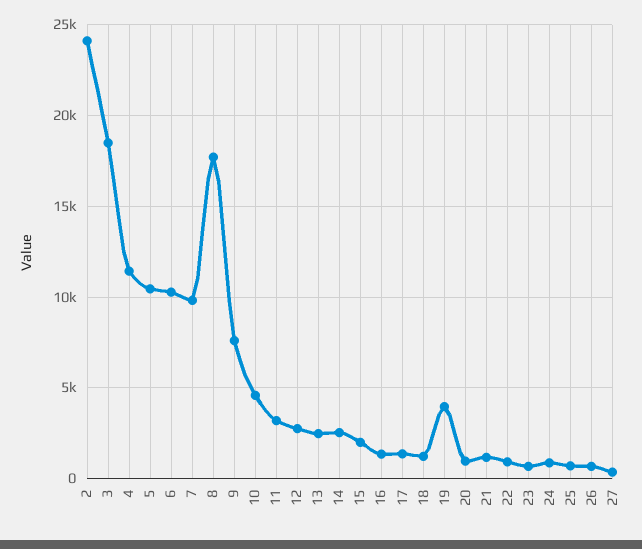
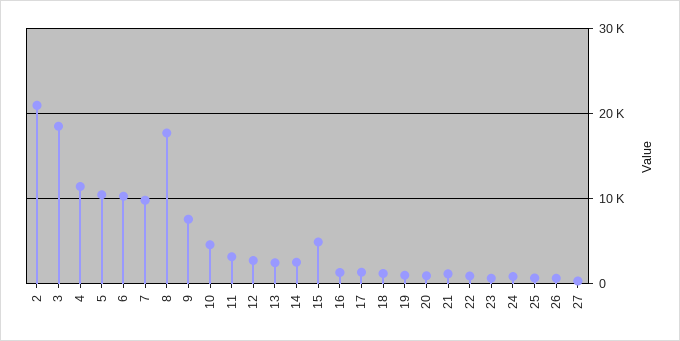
2: 24000 -> 21000
15: 2000 -> 5000
19: 4000 -> 1000

